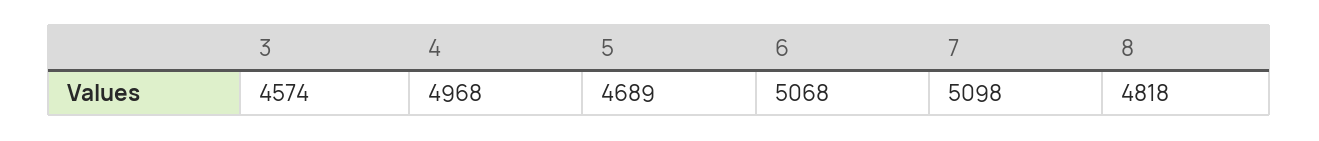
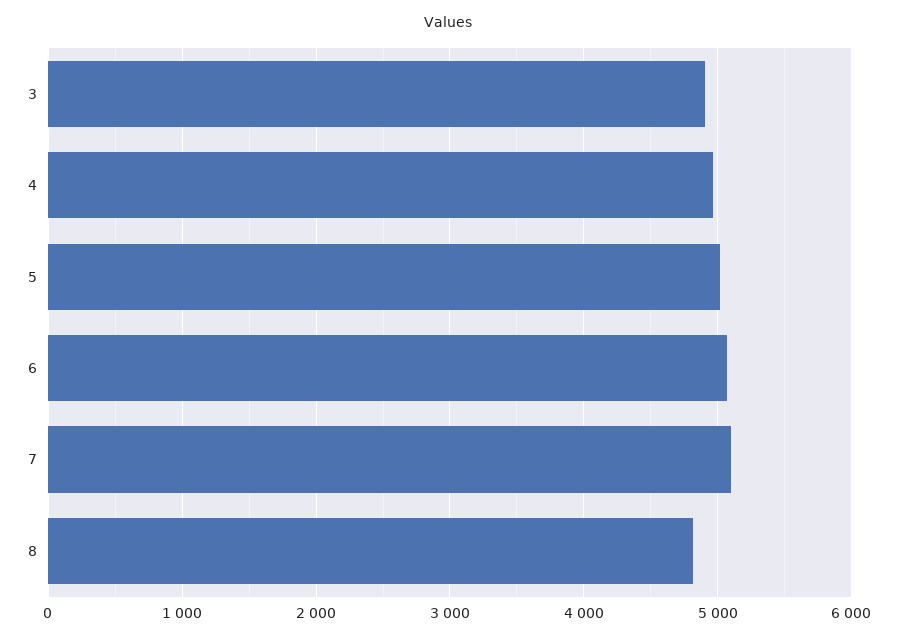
3: 4574 -> 4900
5: 4689 -> 5000

